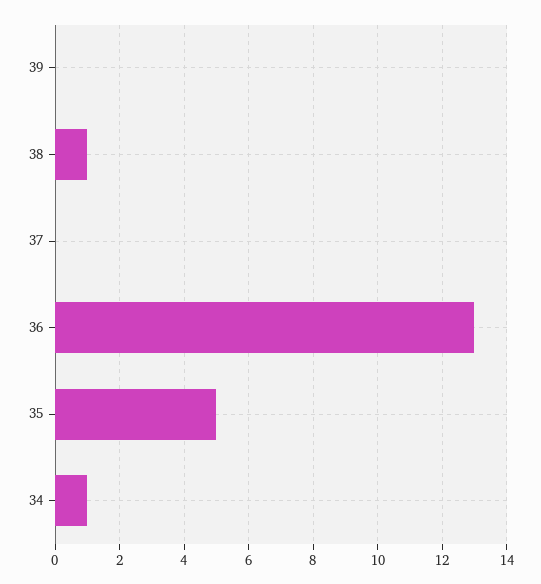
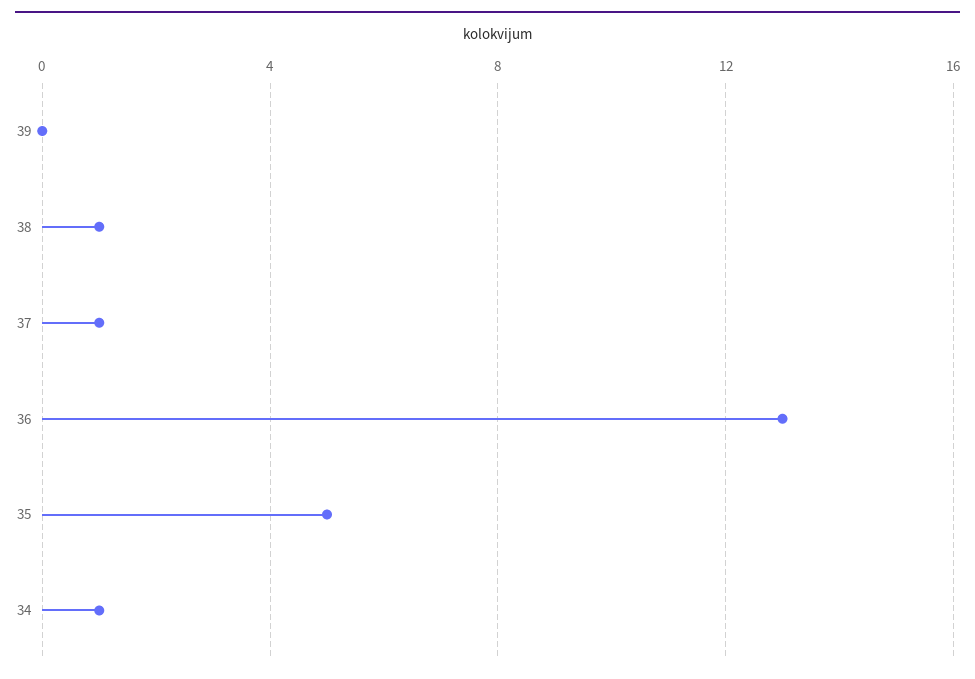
37: 0 -> 1

